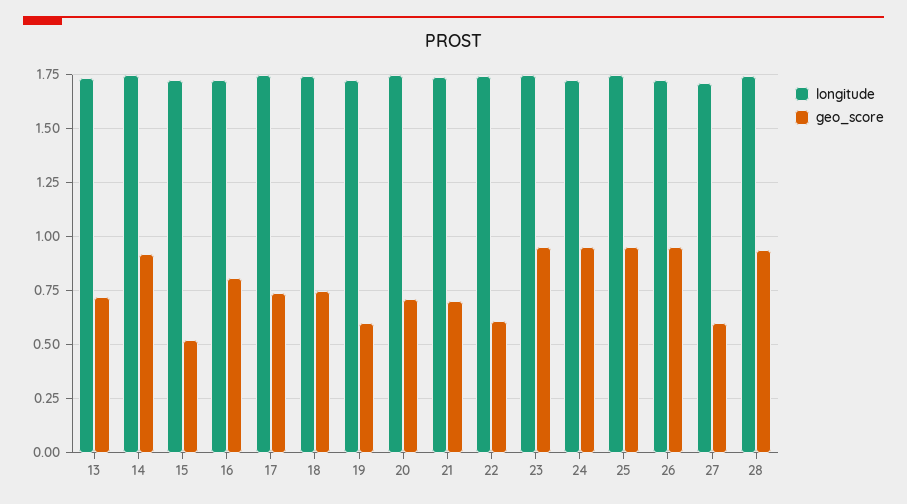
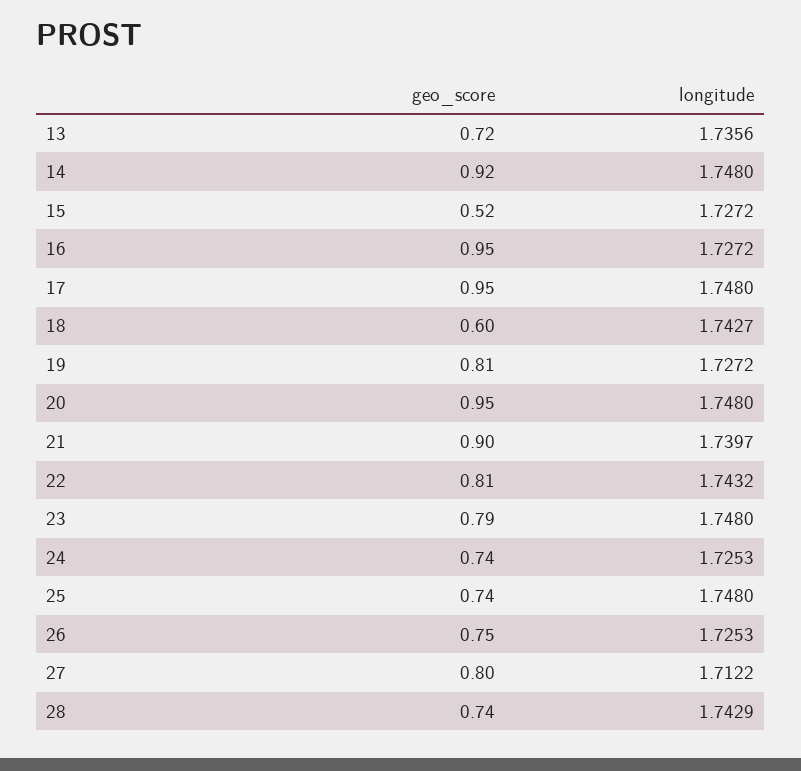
geo_score, 16: 0.8 -> 0.95
geo_score, 17: 0.75 -> 0.95
geo_score, 18: 0.75 -> 0.6
geo_score, 19: 0.6 -> 0.81
geo_score, 20: 0.7 -> 0.95
geo_score, 21: 0.7 -> 0.9
geo_score, 22: 0.6 -> 0.81
geo_score, 23: 0.95 -> 0.79
geo_score, 24: 0.95 -> 0.74
geo_score, 25: 0.95 -> 0.74
geo_score, 26: 0.95 -> 0.75
geo_score, 27: 0.6 -> 0.8
geo_score, 28: 0.95 -> 0.74

